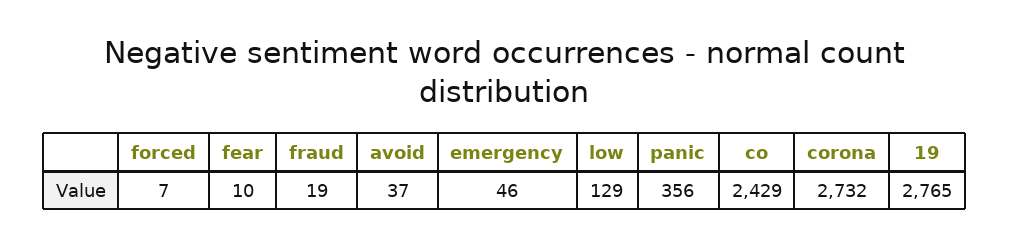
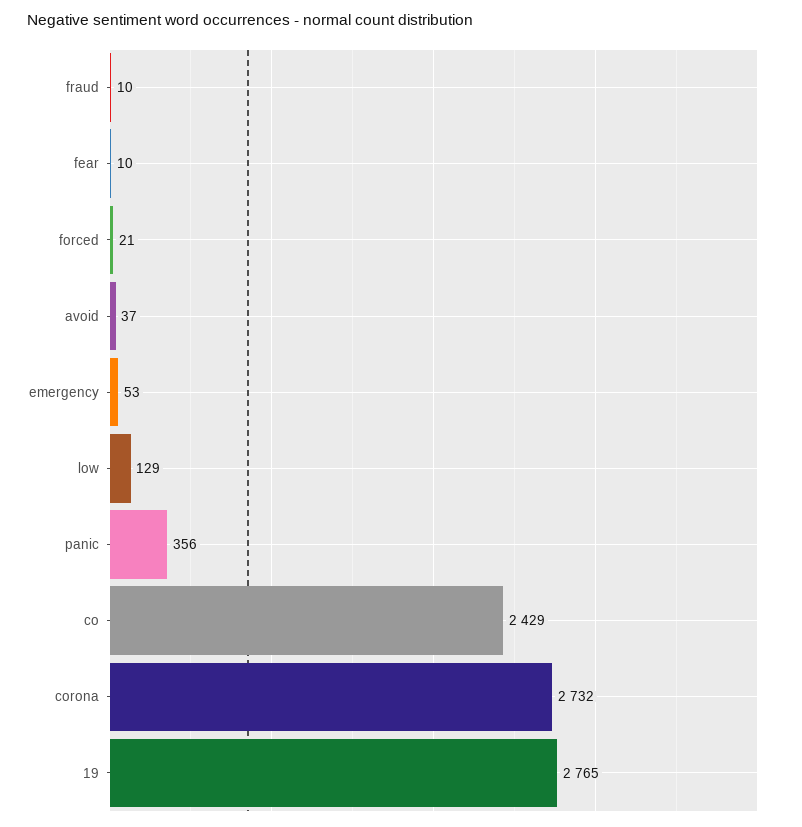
forced: 7 -> 21
fraud: 19 -> 10
emergency: 46 -> 53

